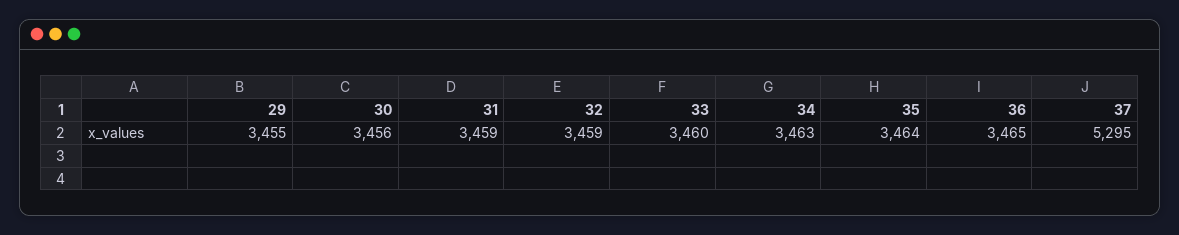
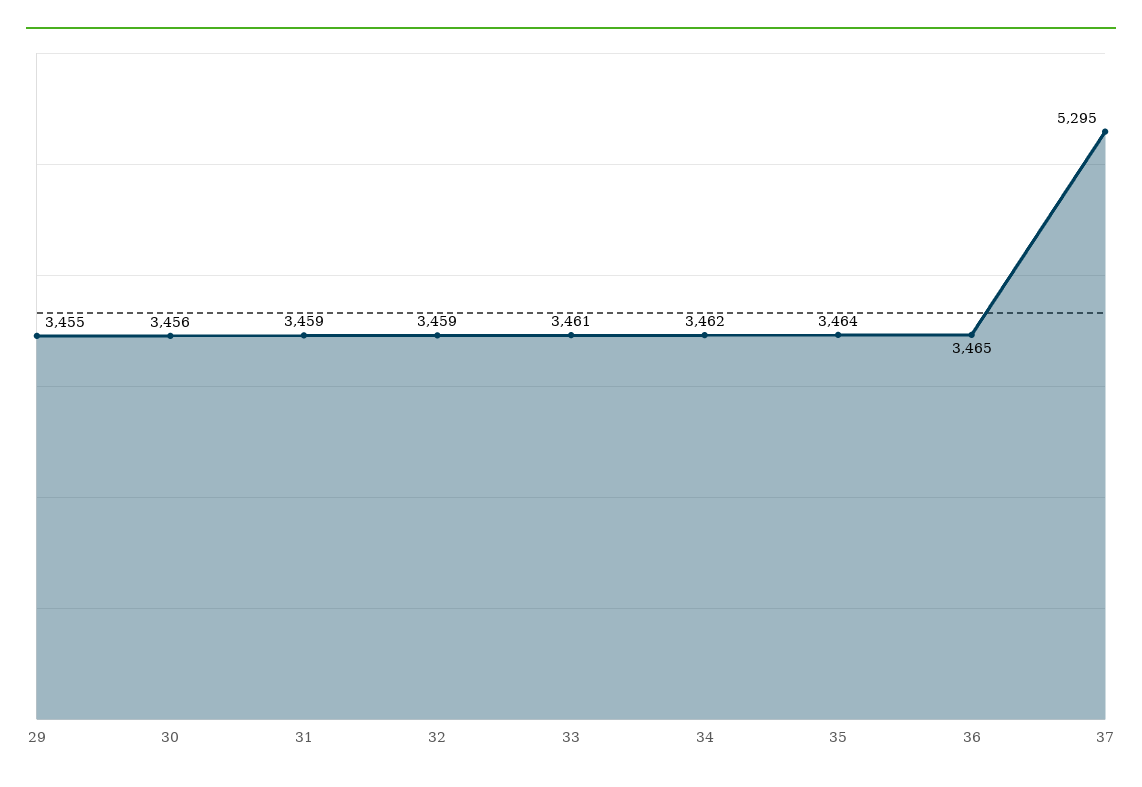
33: 3460 -> 3461
34: 3463 -> 3462

